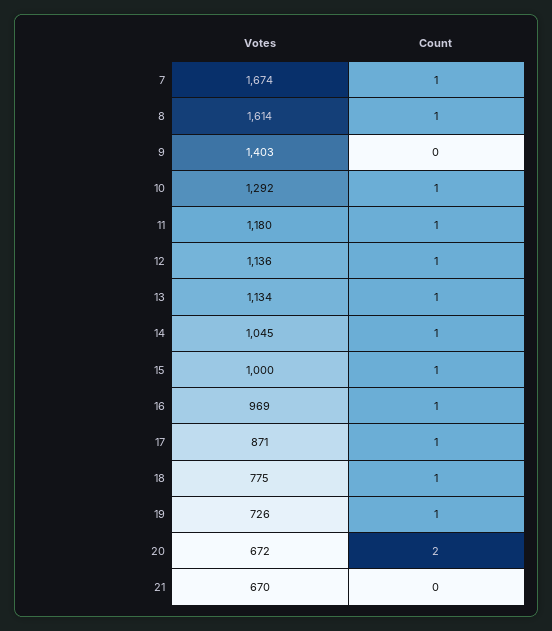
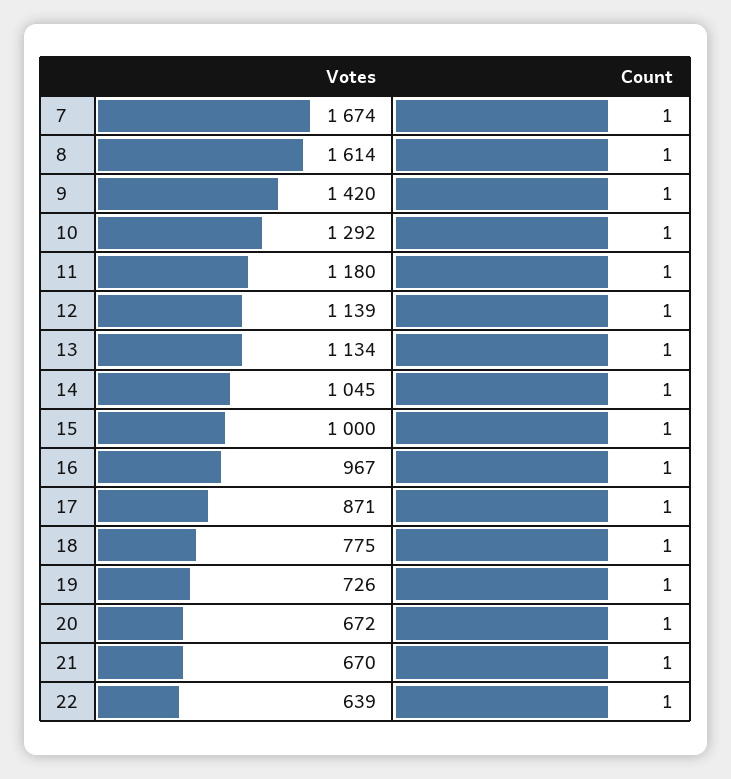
Votes, 9: 1403 -> 1420
Count, 9: 0 -> 1
Votes, 12: 1136 -> 1139
Votes, 16: 969 -> 967
Count, 20: 2 -> 1
Count, 21: 0 -> 1
Votes, 22: none -> 639
Count, 22: none -> 1

